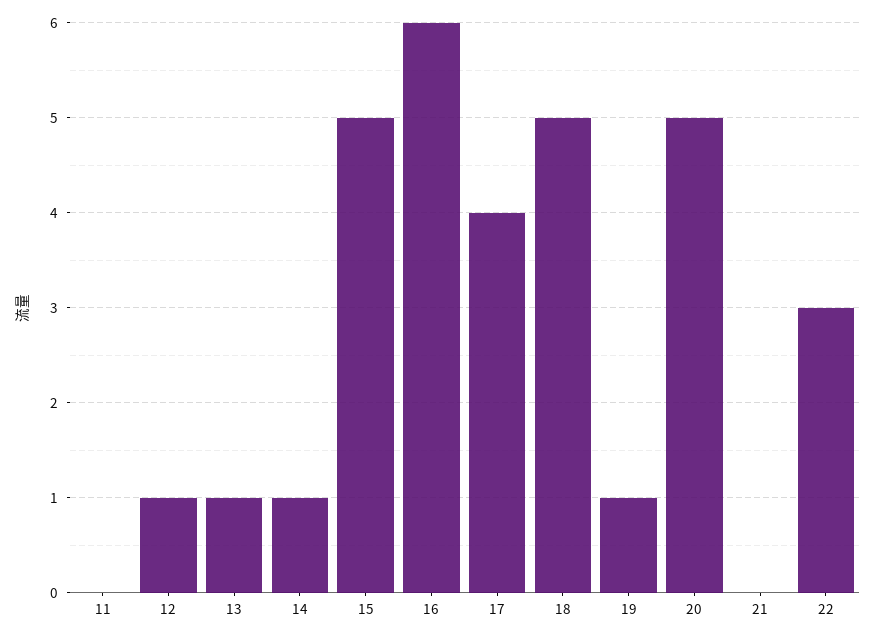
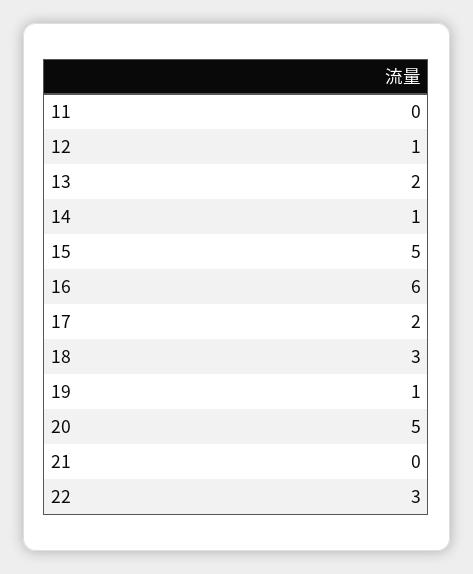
13: 1 -> 2
17: 4 -> 2
18: 5 -> 3

